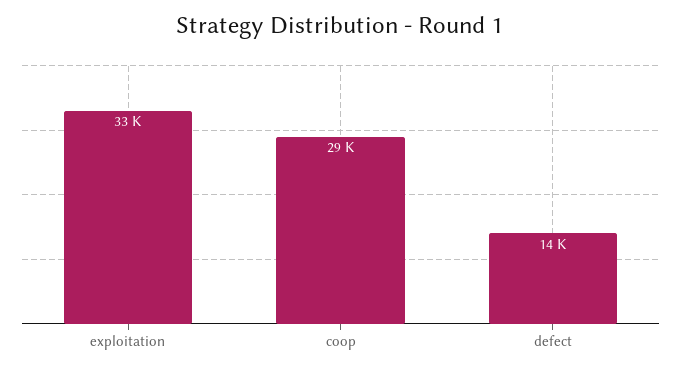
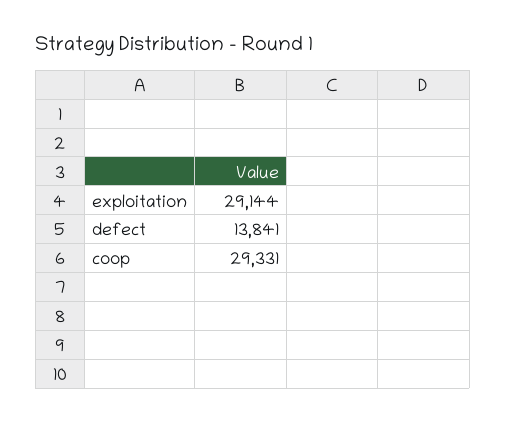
exploitation: 33000 -> 29144

